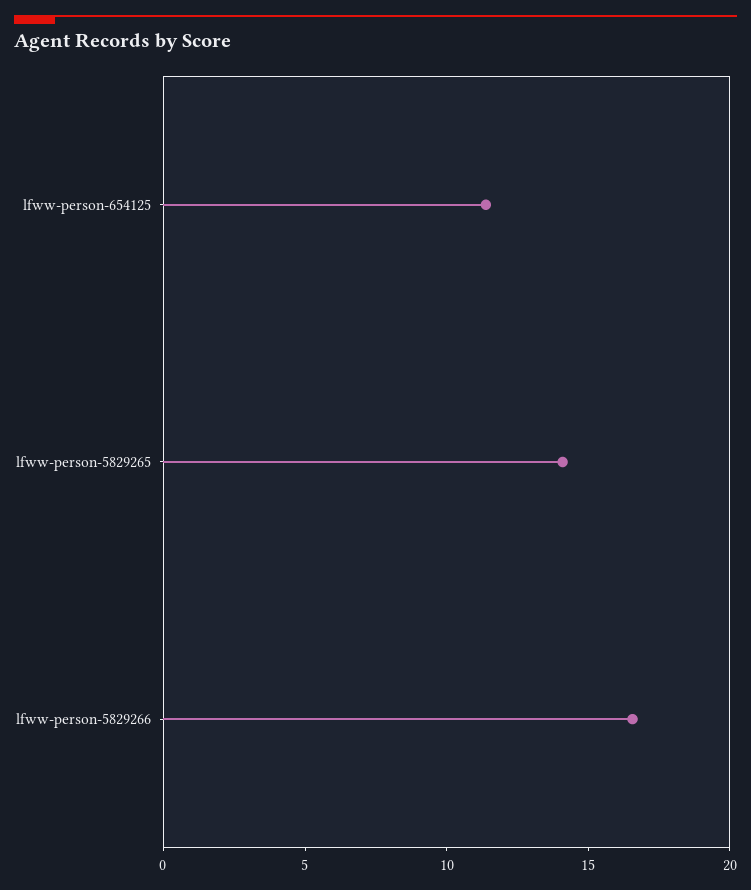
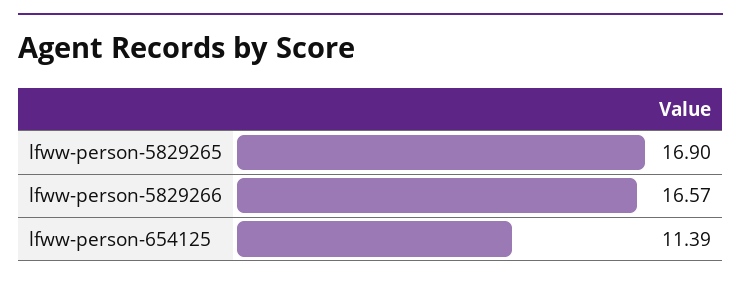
lfww-person-5829265: 14 -> 16.9

